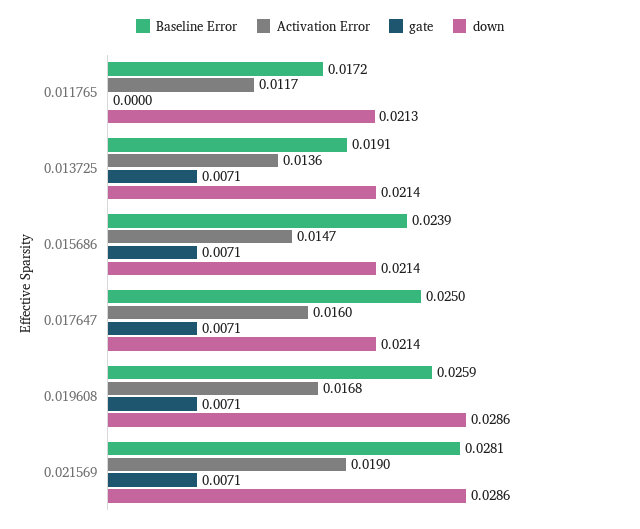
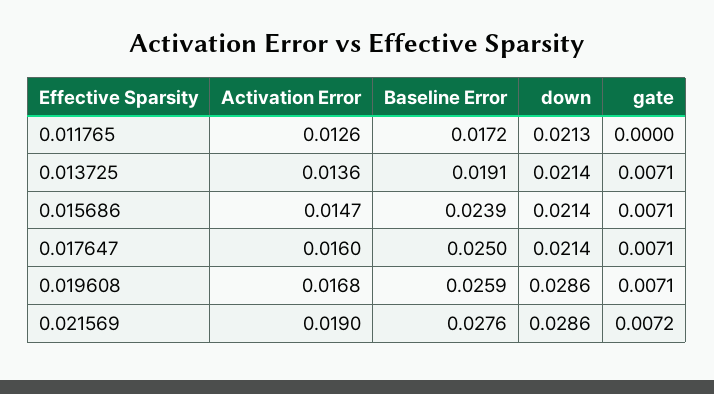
Activation Error, 0.011765: 0.0117 -> 0.0126
Baseline Error, 0.021569: 0.0281 -> 0.0276
gate, 0.021569: 0.0071 -> 0.0072

